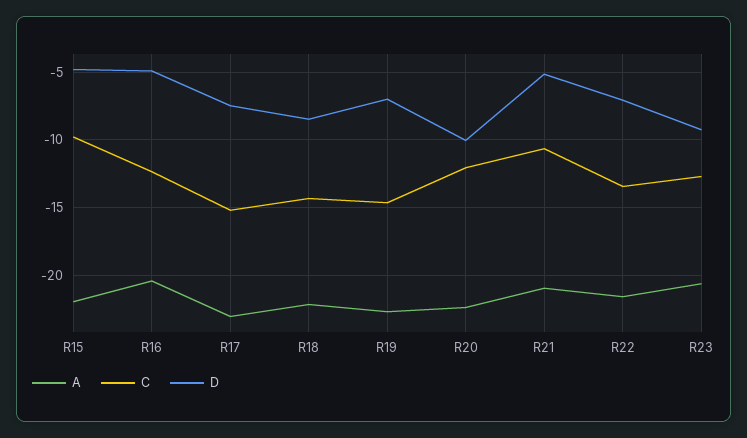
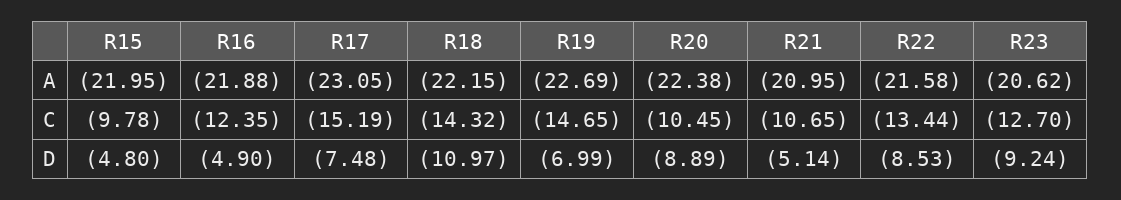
A, R16: -20.5 -> -21.88
D, R18: -8.5 -> -10.97
C, R20: -12 -> -10.45
D, R20: -10 -> -8.89
D, R22: -7 -> -8.53

